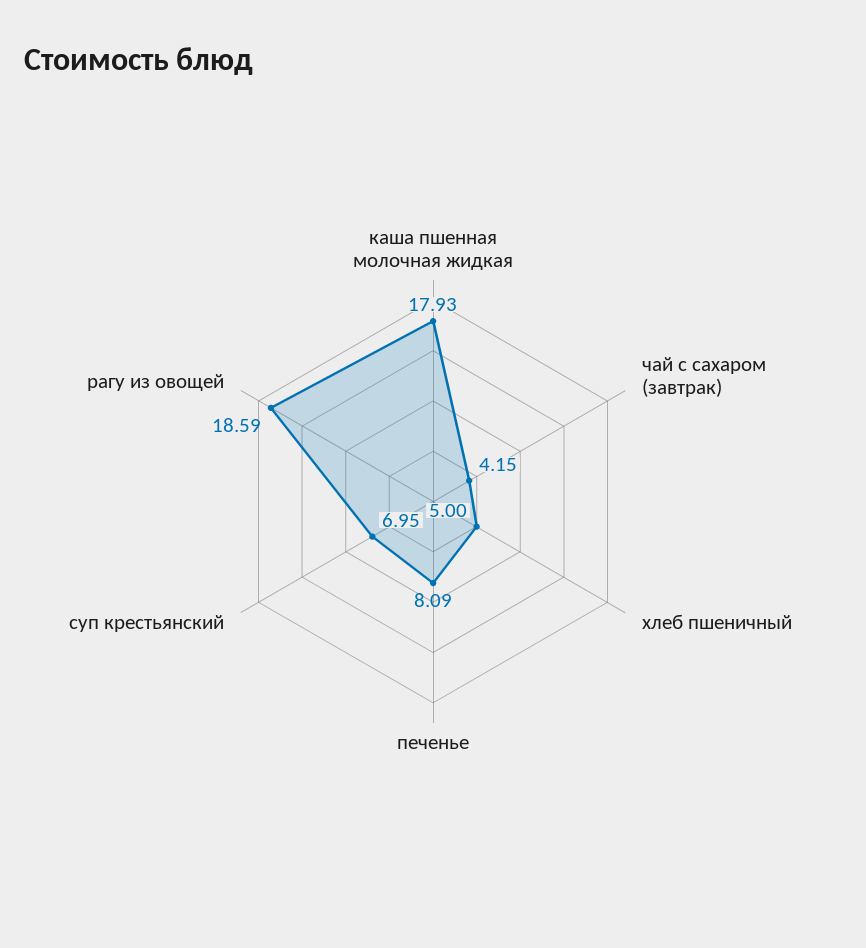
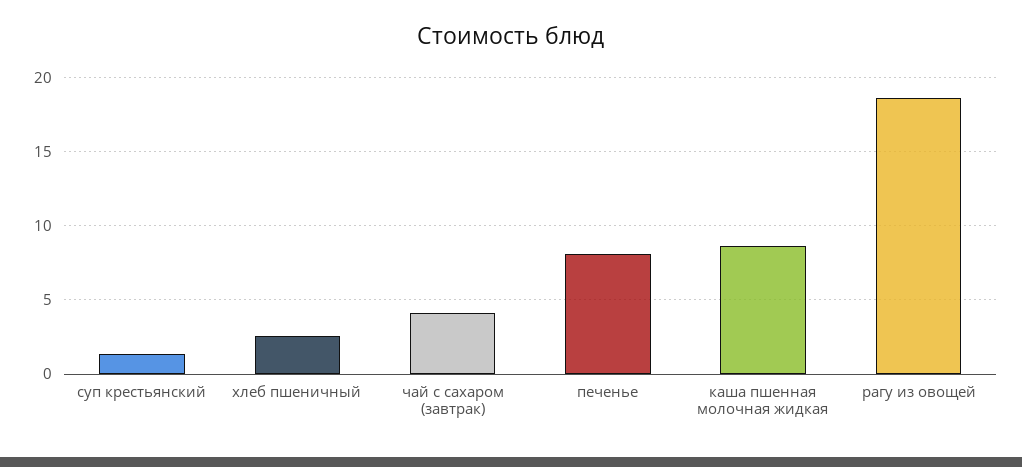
каша пшенная молочная жидкая: 17.93 -> 8.5
хлеб пшеничный: 5 -> 2.5
суп крестьянский: 6.95 -> 1.5

